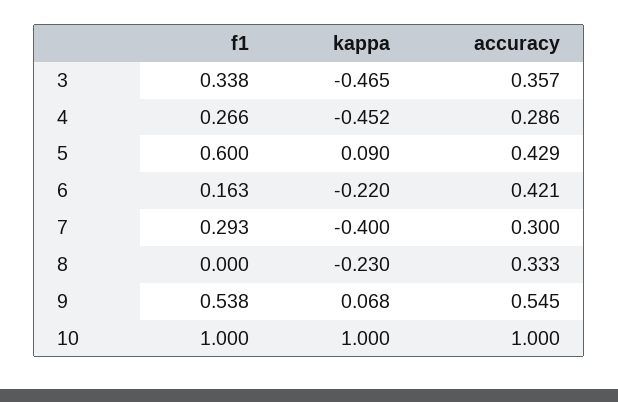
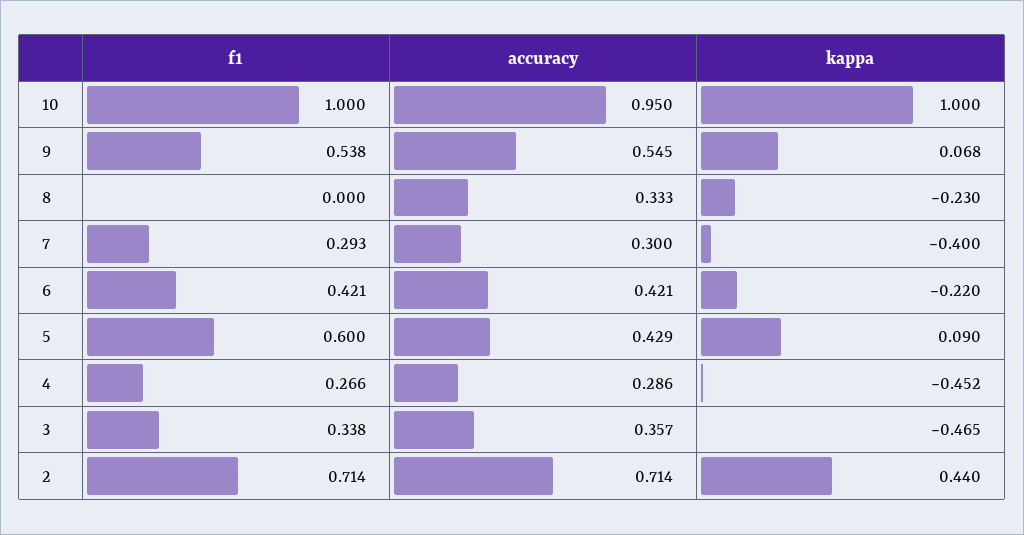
f1, 6: 0.163 -> 0.421
accuracy, 10: 1 -> 0.95
f1, 2: none -> 0.714
accuracy, 2: none -> 0.714
kappa, 2: none -> 0.44

